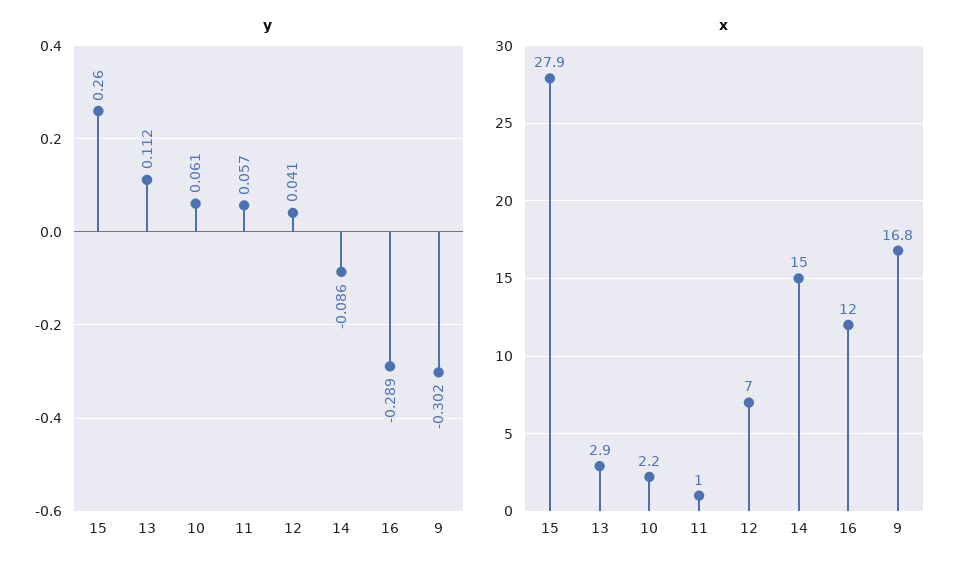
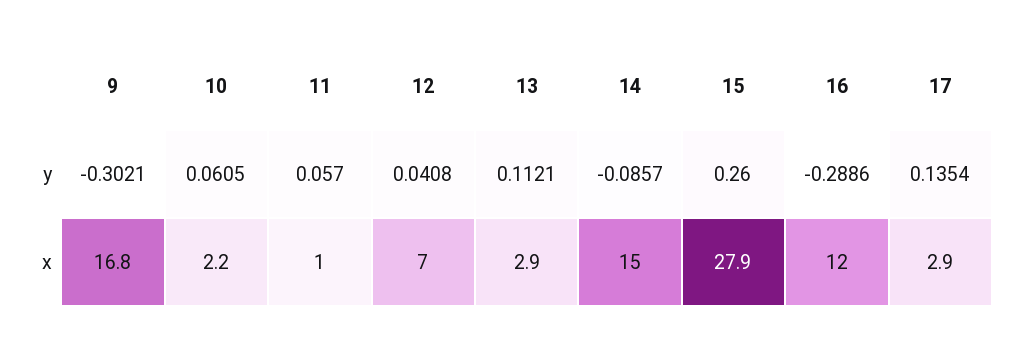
y, 17: none -> 0.1354
x, 17: none -> 2.9

